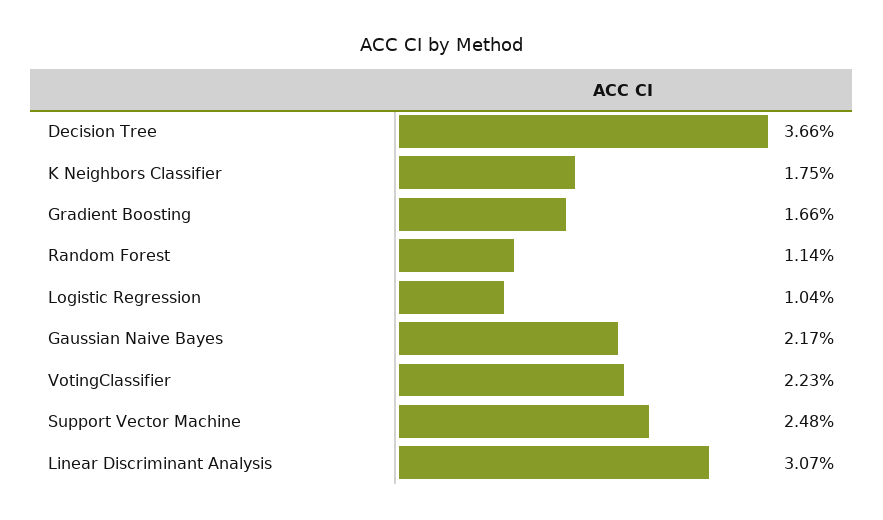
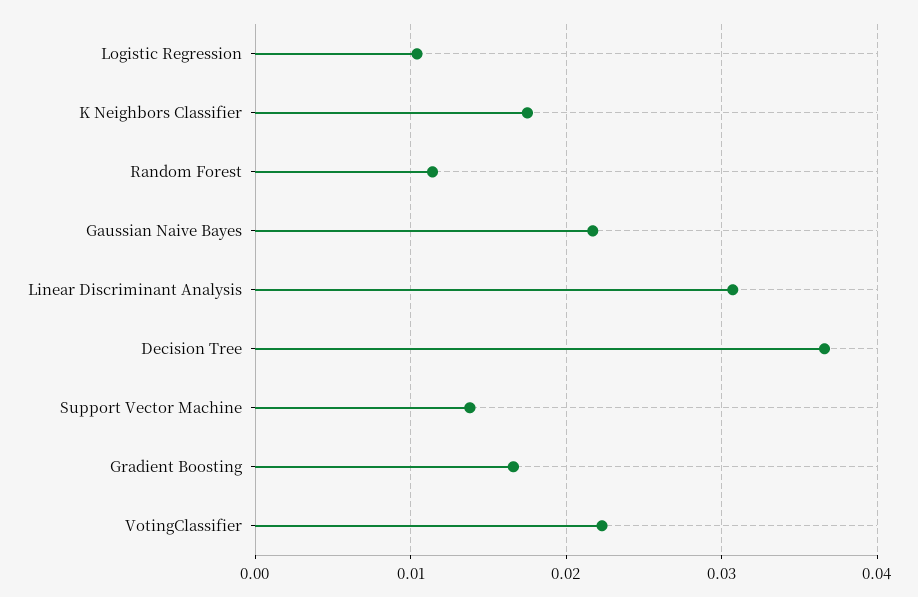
Support Vector Machine: 0.0248 -> 0.014

